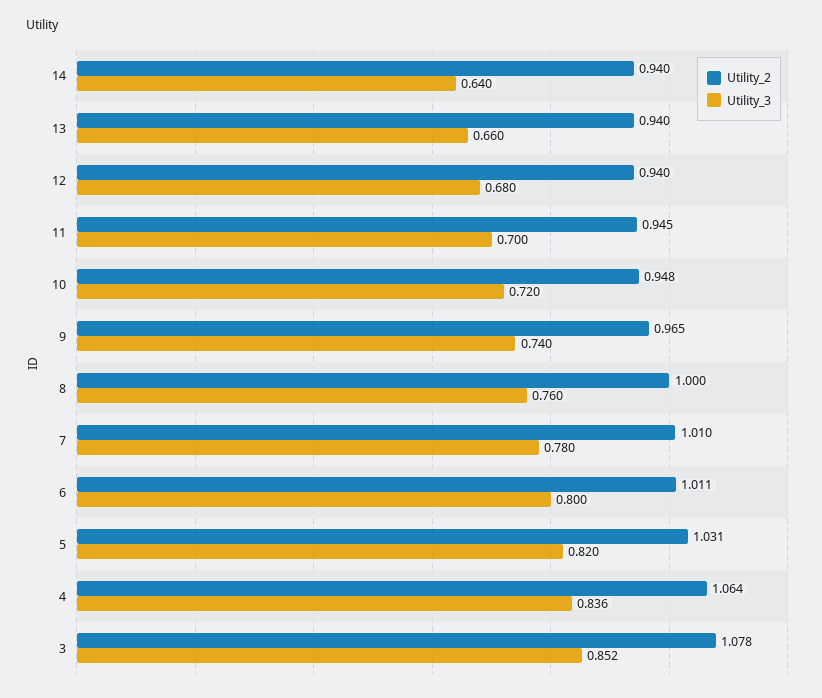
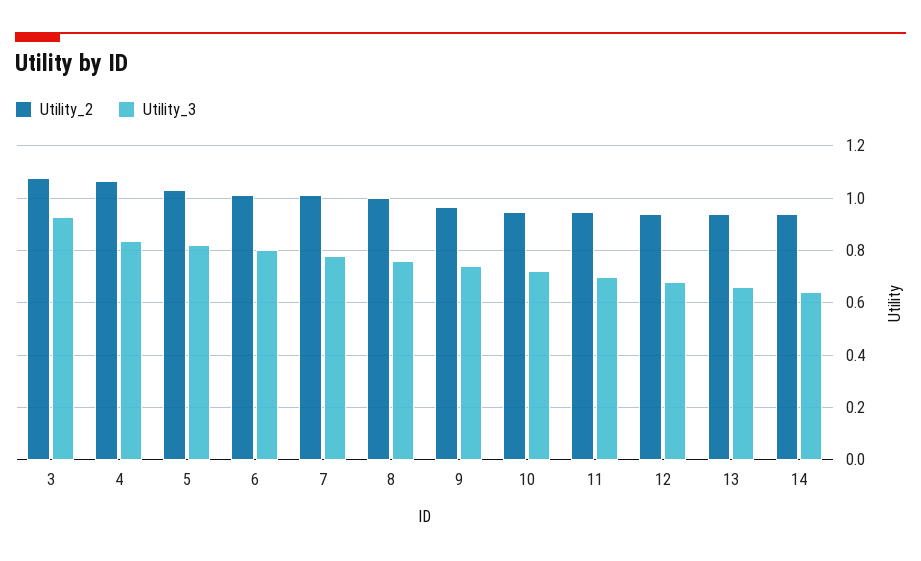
Utility_3, 3: 0.852 -> 0.925

